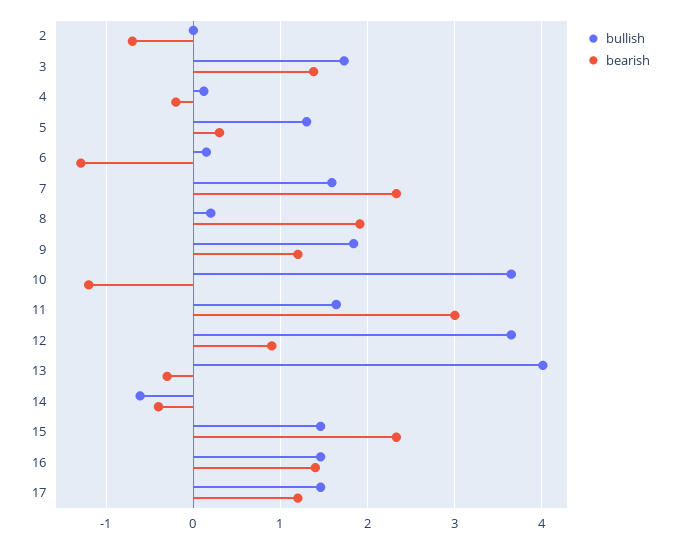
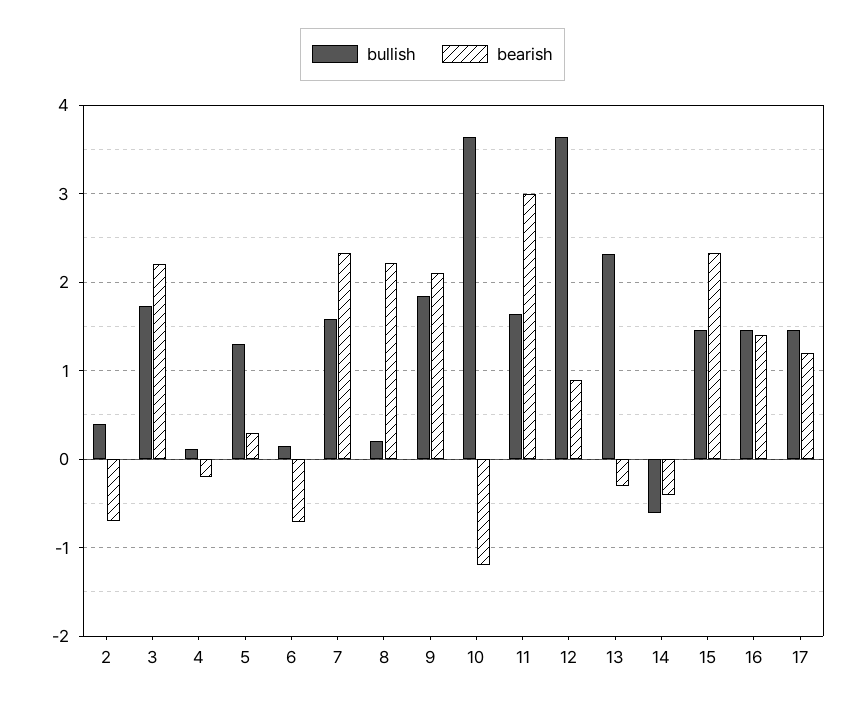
bullish, 2: 0 -> 0.4
bearish, 3: 1.4 -> 2.2
bearish, 6: -1.3 -> -0.7
bearish, 8: 1.9 -> 2.2
bearish, 9: 1.2 -> 2.1
bullish, 13: 4 -> 2.3

